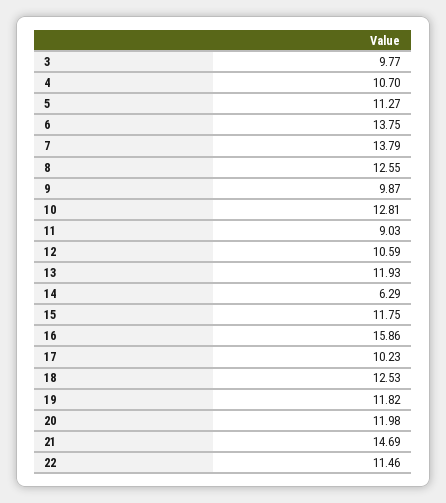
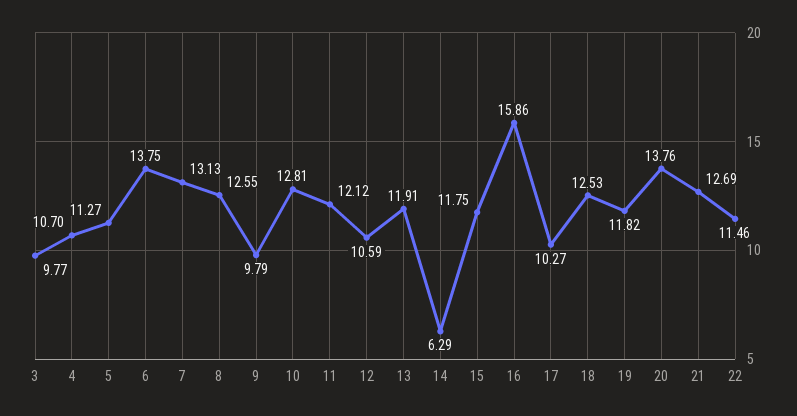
7: 13.79 -> 13.13
9: 9.87 -> 9.79
11: 9.03 -> 12.12
13: 11.93 -> 11.91
17: 10.23 -> 10.27
20: 11.98 -> 13.76
21: 14.69 -> 12.69

